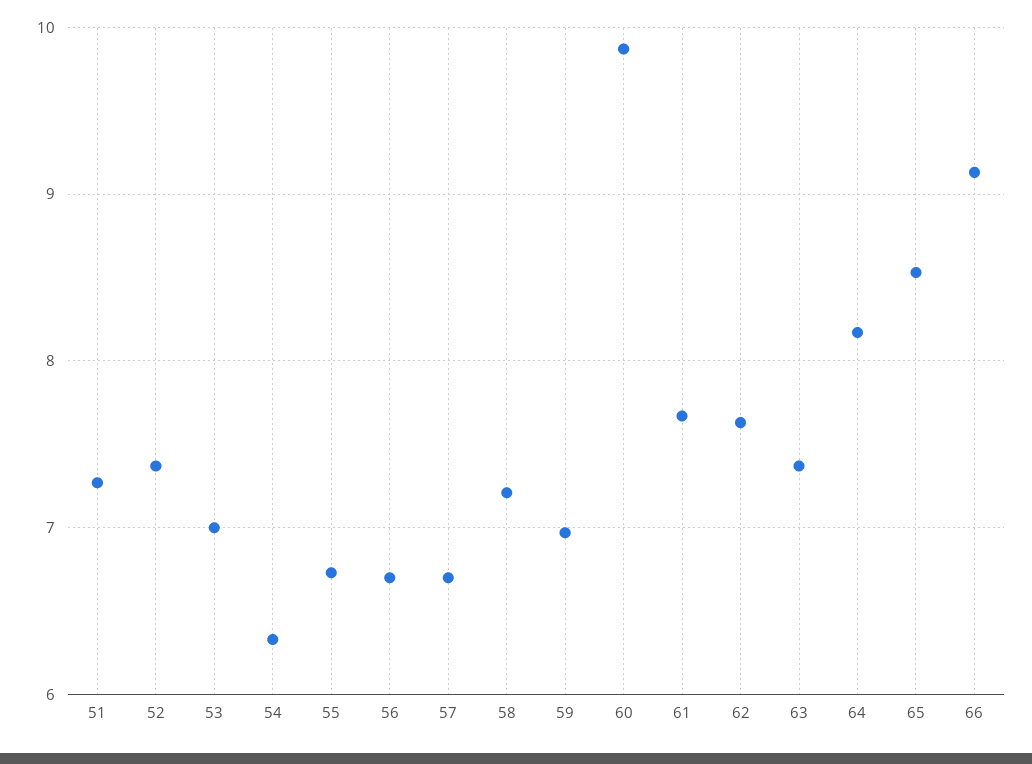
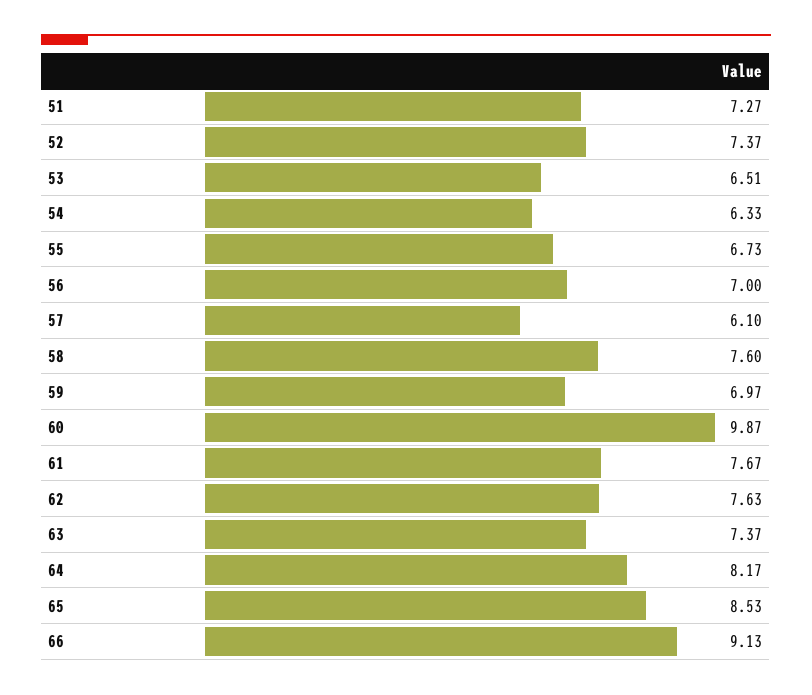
53: 7 -> 6.51
56: 6.7 -> 7
57: 6.7 -> 6.1
58: 7.2 -> 7.6

